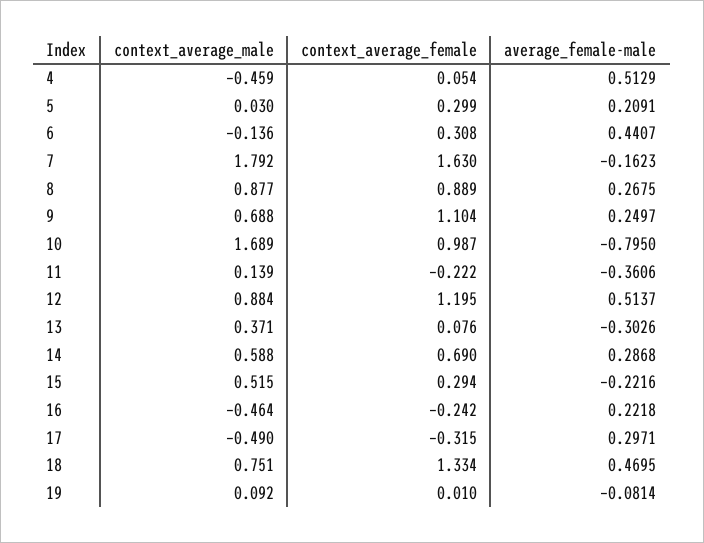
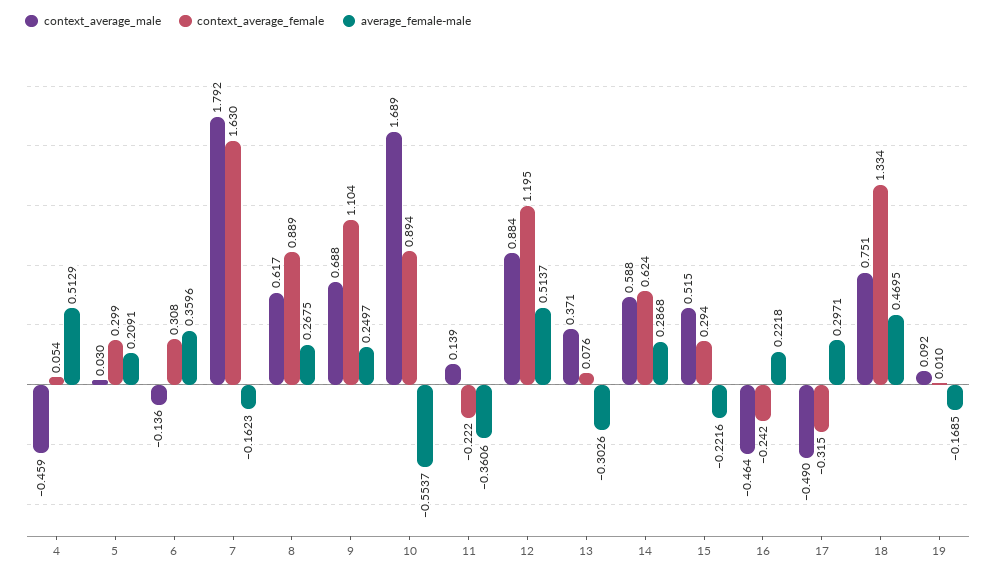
average_female-male, 6: 0.4407 -> 0.3596
context_average_male, 8: 0.877 -> 0.617
context_average_female, 10: 0.987 -> 0.894
average_female-male, 10: -0.795 -> -0.5537
context_average_female, 14: 0.69 -> 0.624
average_female-male, 19: -0.0814 -> -0.1685

